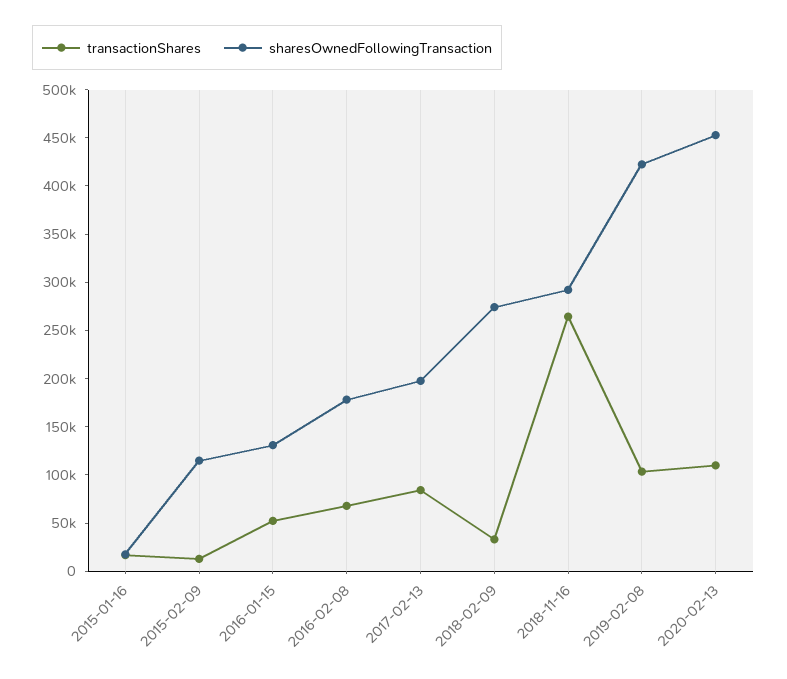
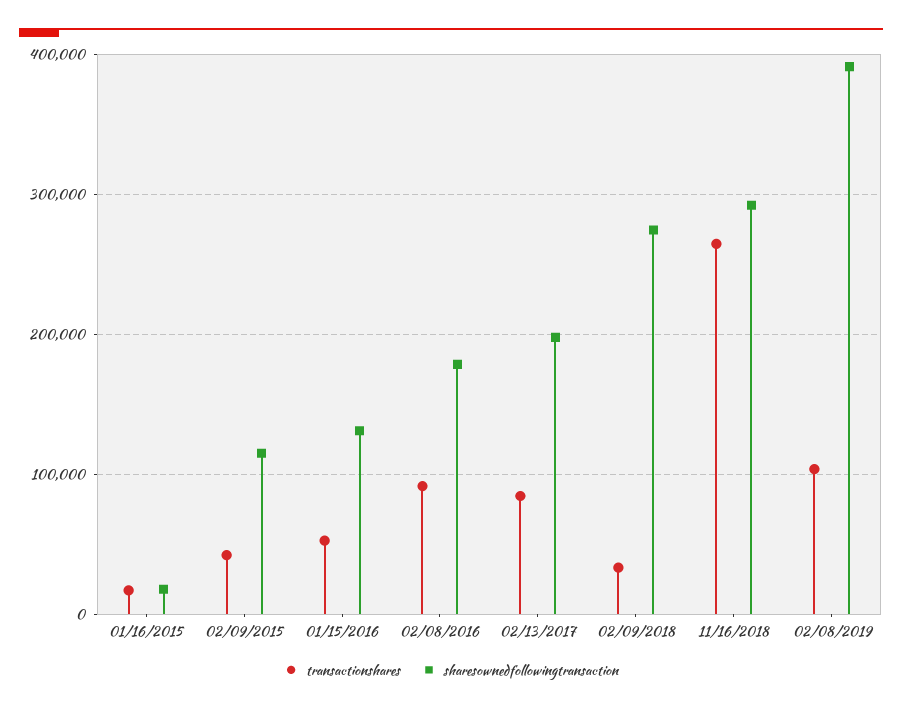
transactionShares, 2015-02-09: 10000 -> 40000
transactionShares, 2016-02-08: 70000 -> 90000
sharesOwnedFollowingTransaction, 2019-02-08: 420000 -> 390000
transactionShares, 2020-02-13: 110000 -> none
sharesOwnedFollowingTransaction, 2020-02-13: 450000 -> none

